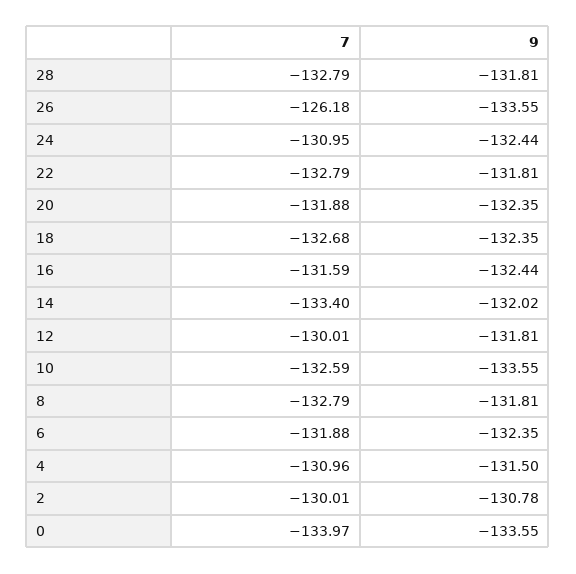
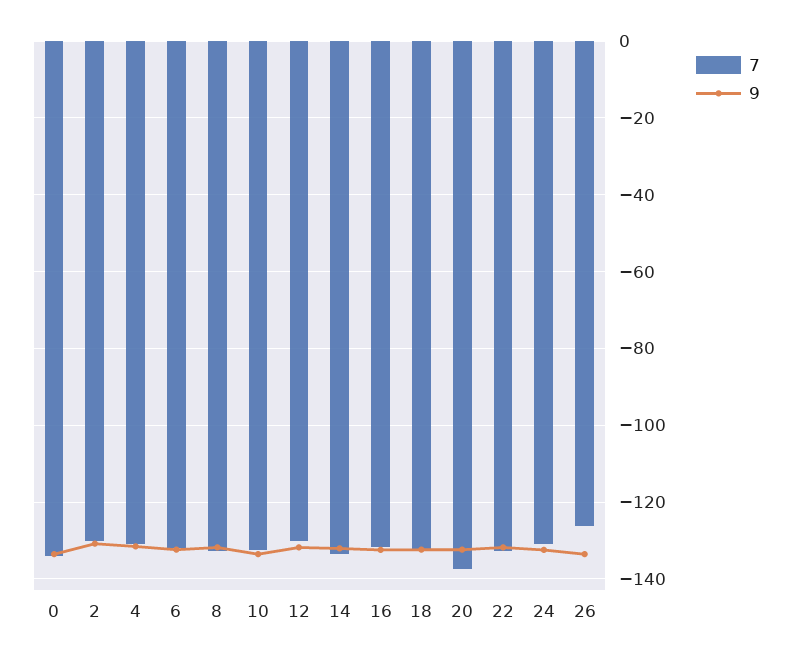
7, 28: -132.79 -> none
9, 28: -131.81 -> none
7, 20: -131.88 -> -138

